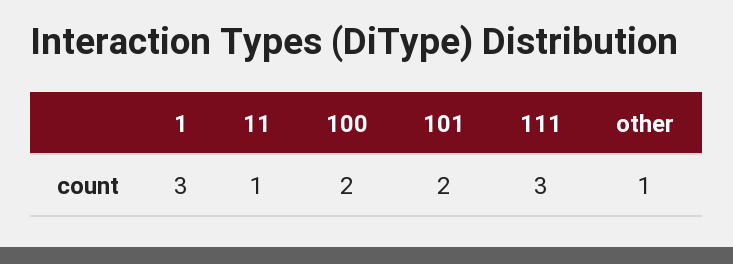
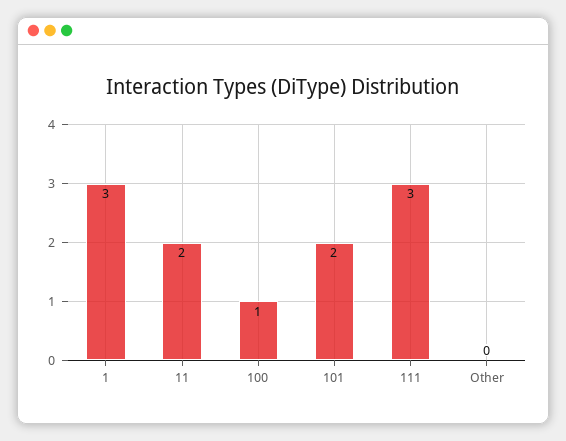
11: 1 -> 2
100: 2 -> 1
other: 1 -> 0

